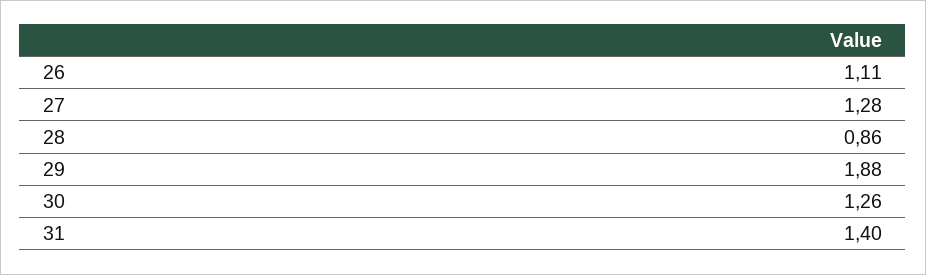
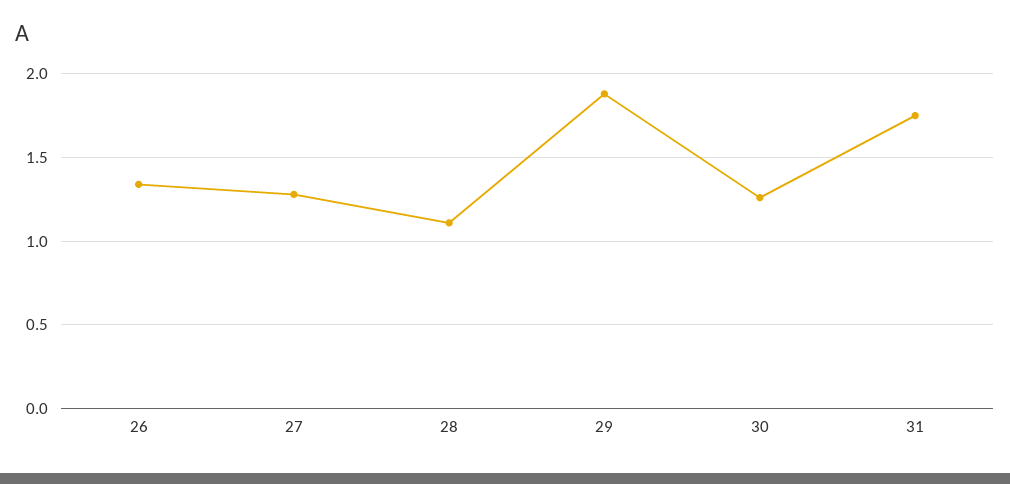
26: 1.11 -> 1.35
28: 0.86 -> 1.1
31: 1.4 -> 1.75

